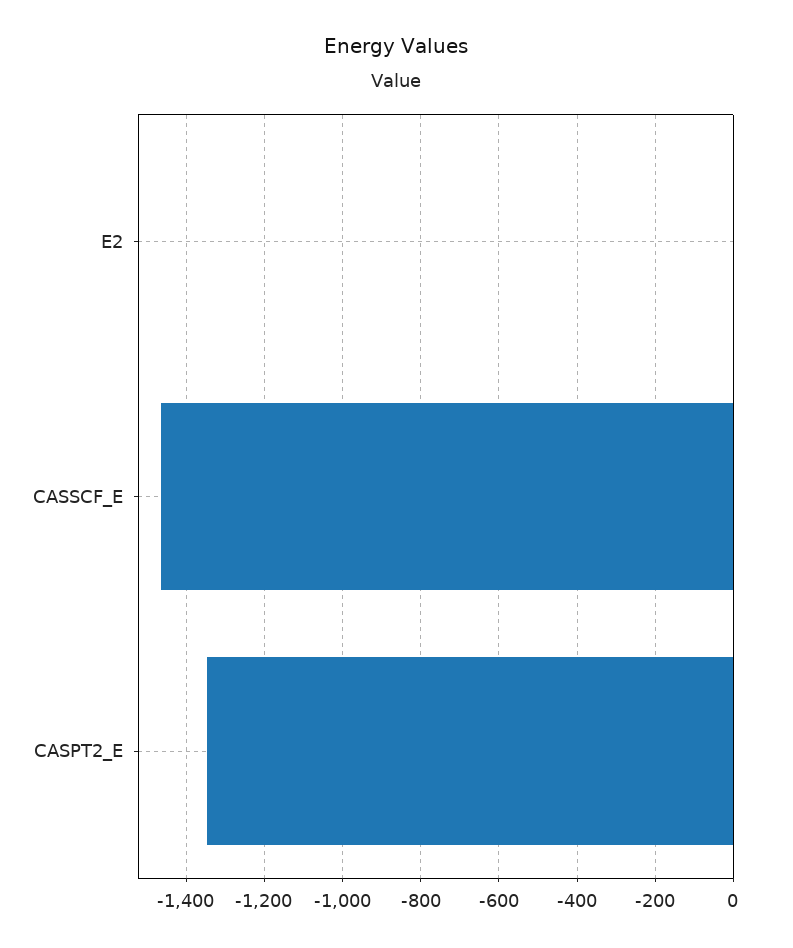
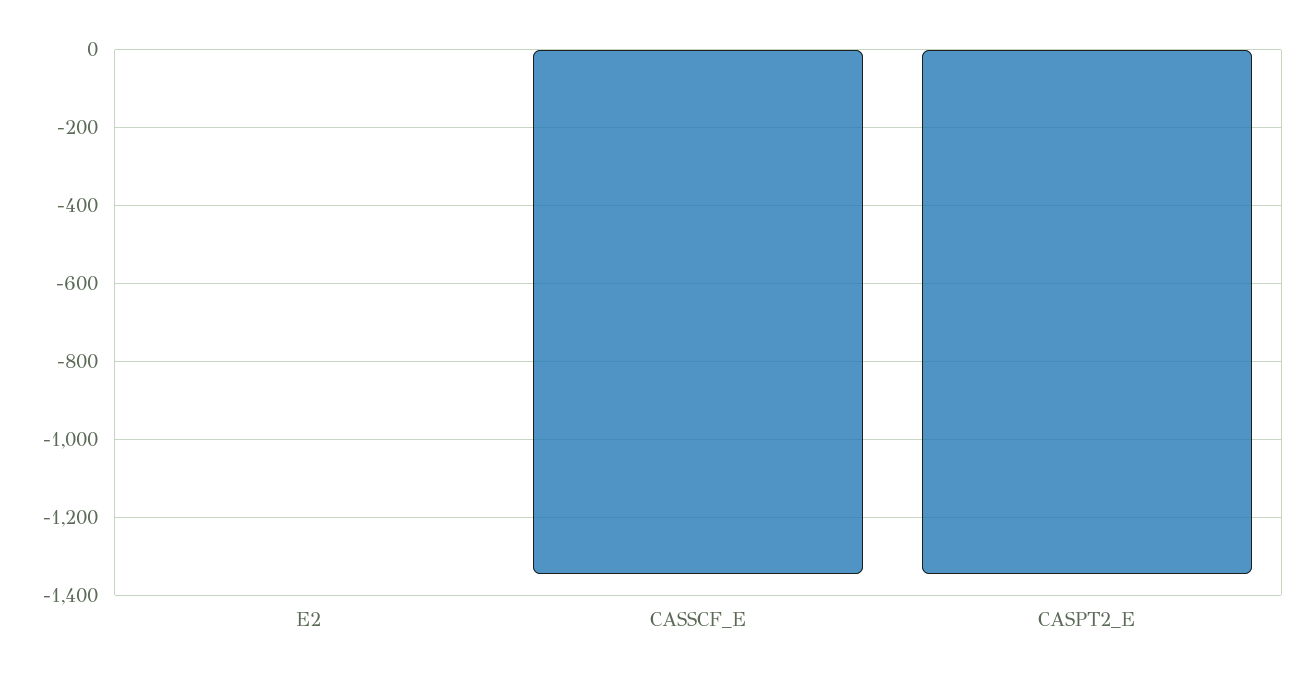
CASSCF_E: -1460 -> -1340

